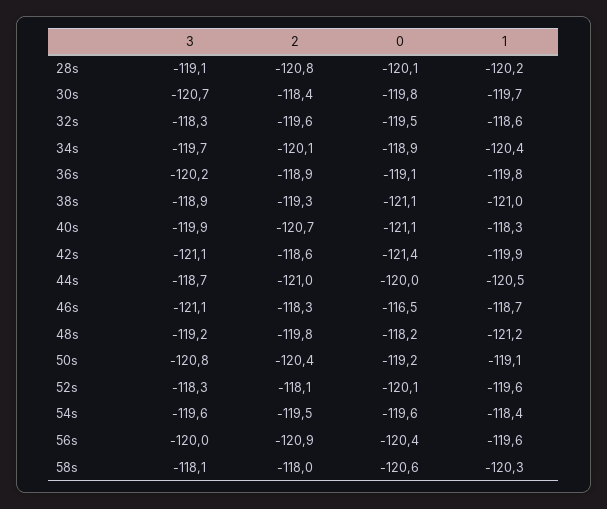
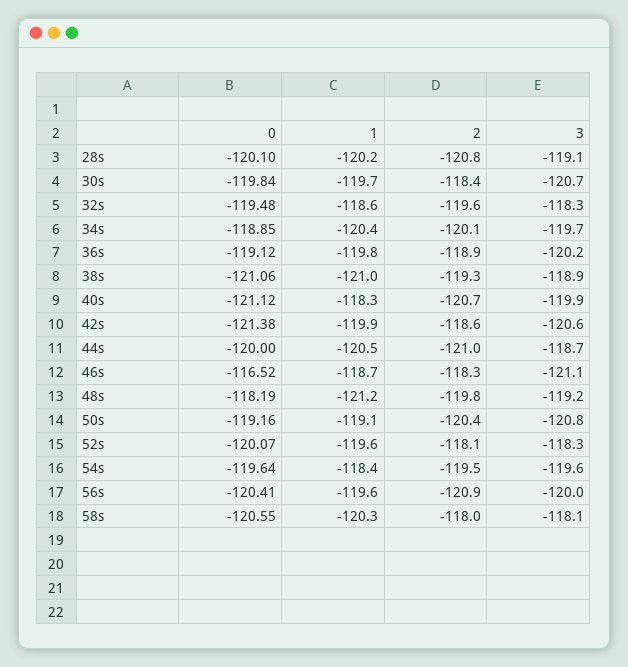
3, 42s: -121.1 -> -120.6

